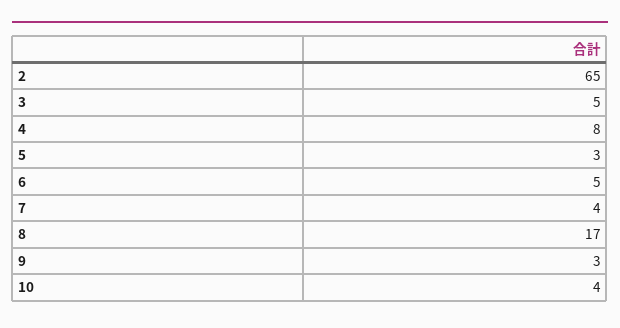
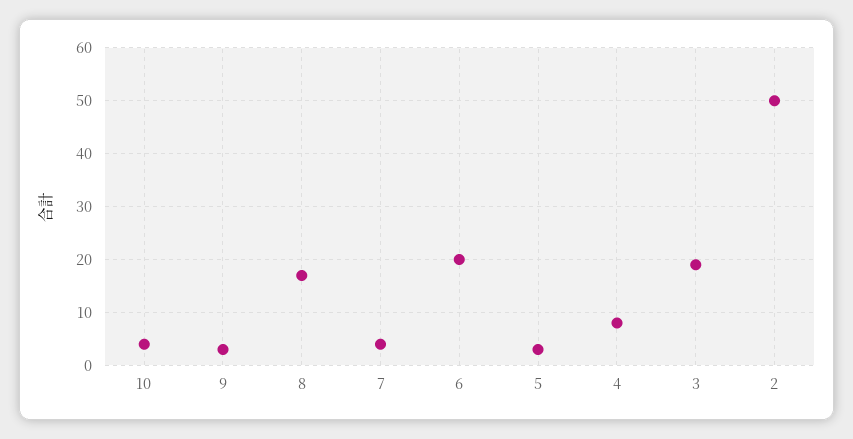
2: 65 -> 50
3: 5 -> 20
6: 5 -> 20

